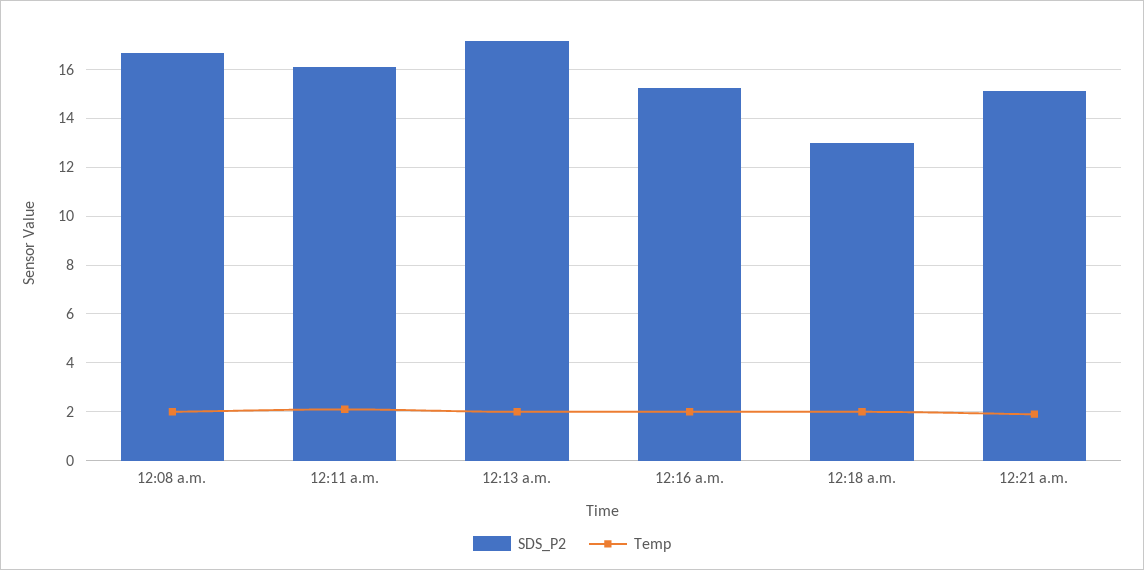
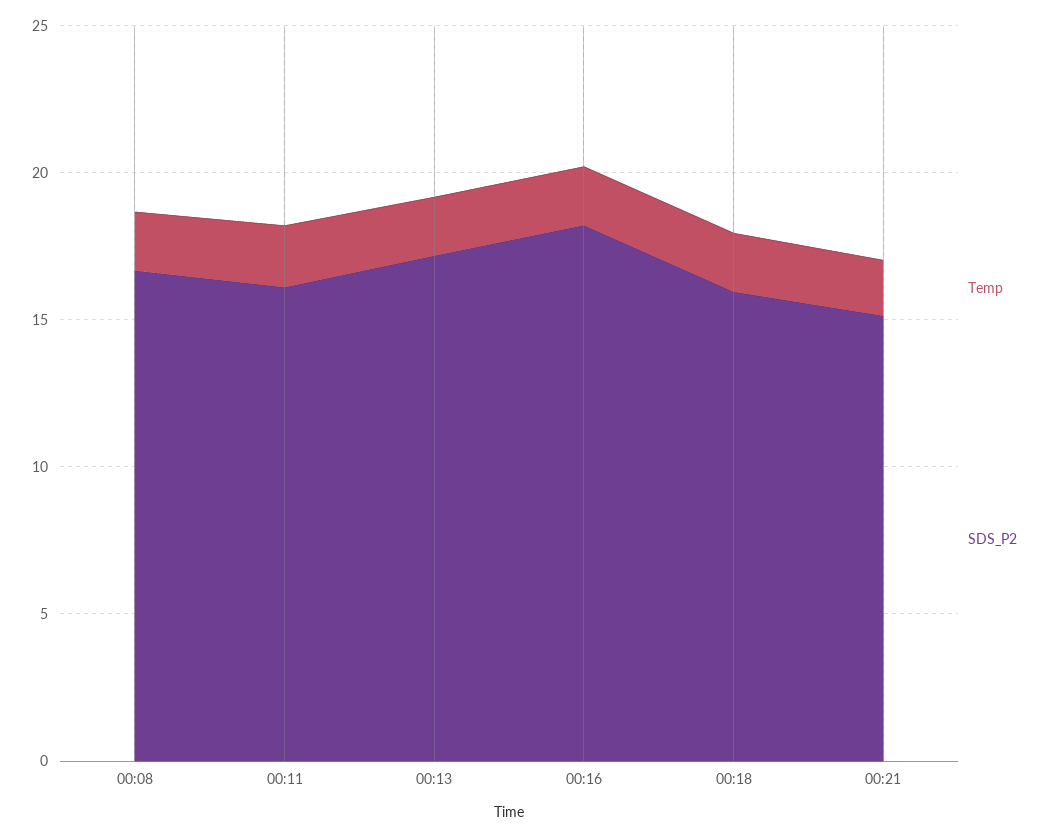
SDS_P2, 12:16 a.m.: 15.25 -> 18
SDS_P2, 12:18 a.m.: 13 -> 16

